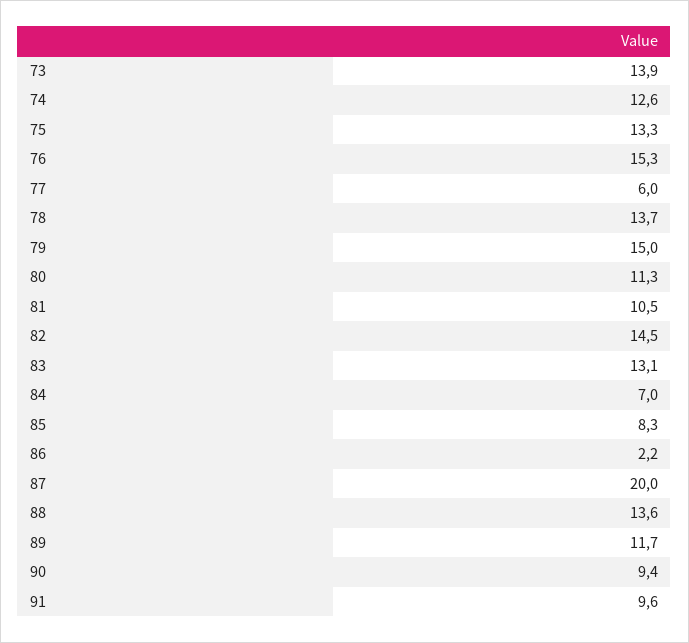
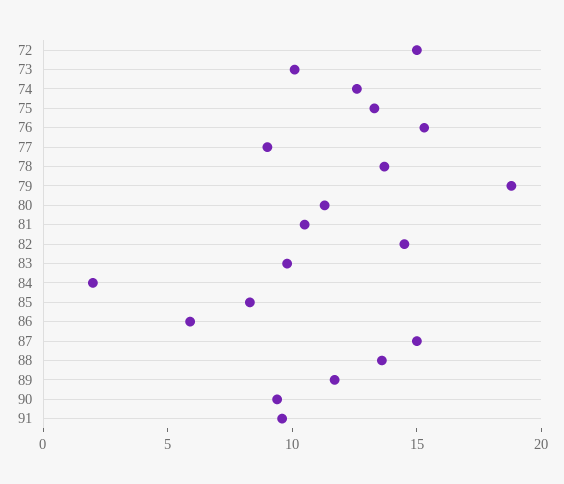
73: 13.9 -> 10
77: 6 -> 9
79: 15 -> 19
83: 13.1 -> 10
84: 7 -> 2
86: 2.2 -> 6
87: 20 -> 15
72: none -> 15

